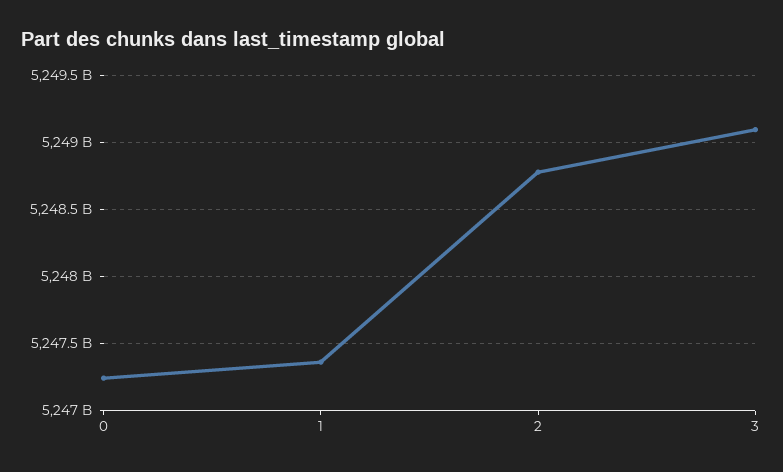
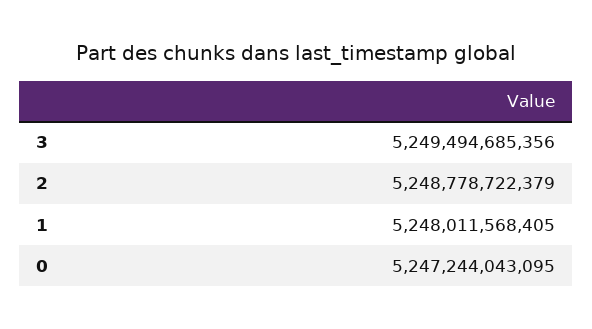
1: 5247350000000 -> 5248011568405
3: 5249100000000 -> 5249494685356

